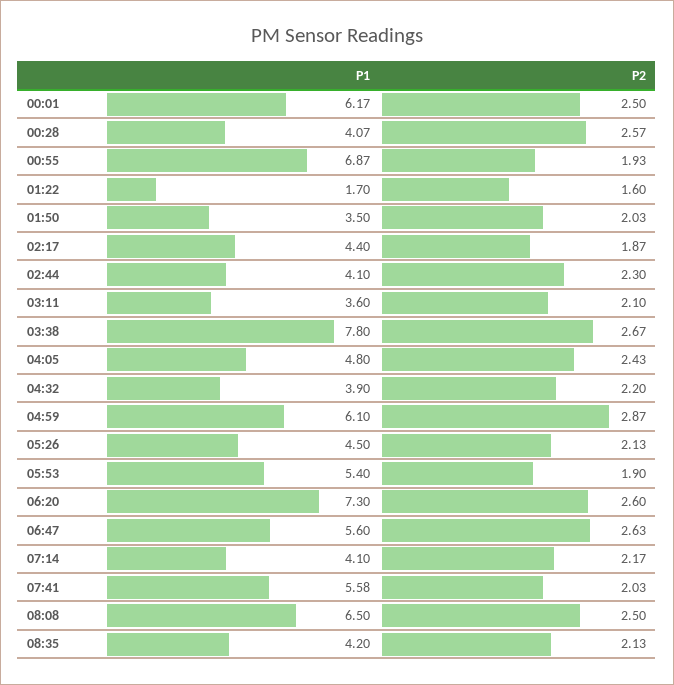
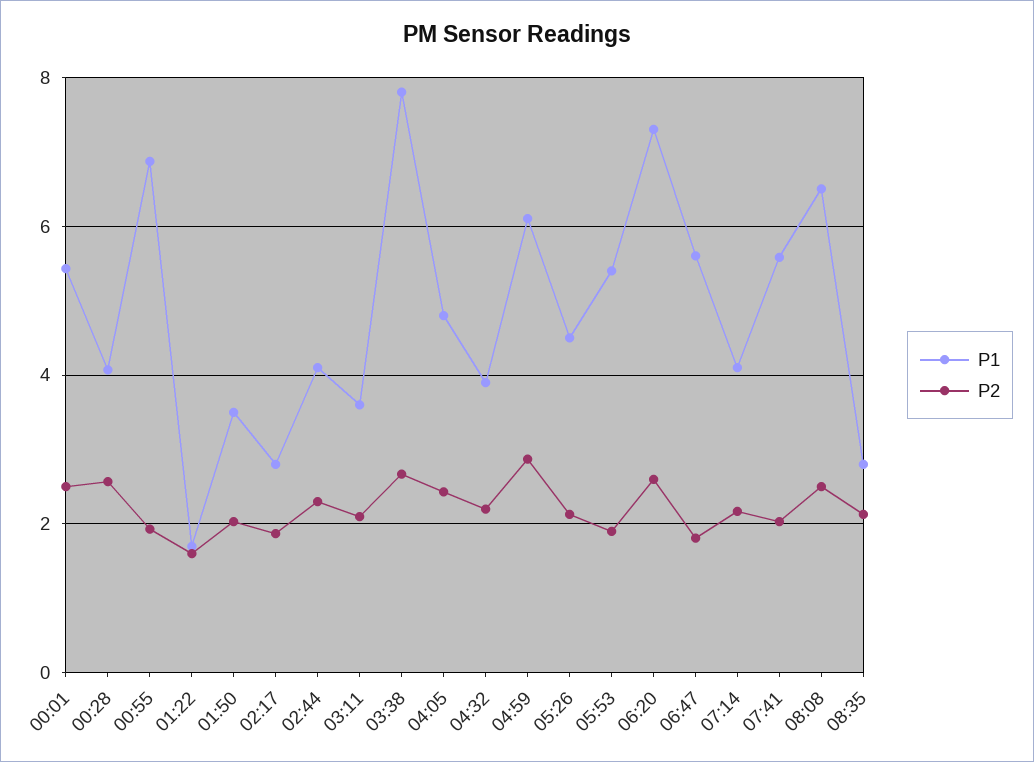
P1, 00:01: 6.17 -> 5.4
P1, 02:17: 4.4 -> 2.8
P2, 06:47: 2.63 -> 1.8
P1, 08:35: 4.2 -> 2.8

